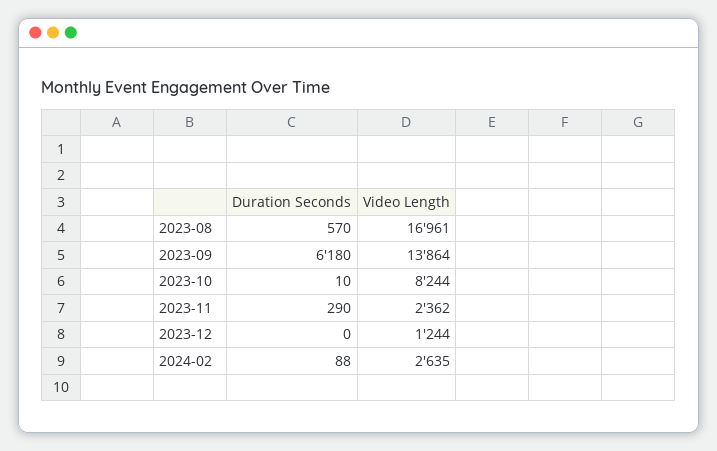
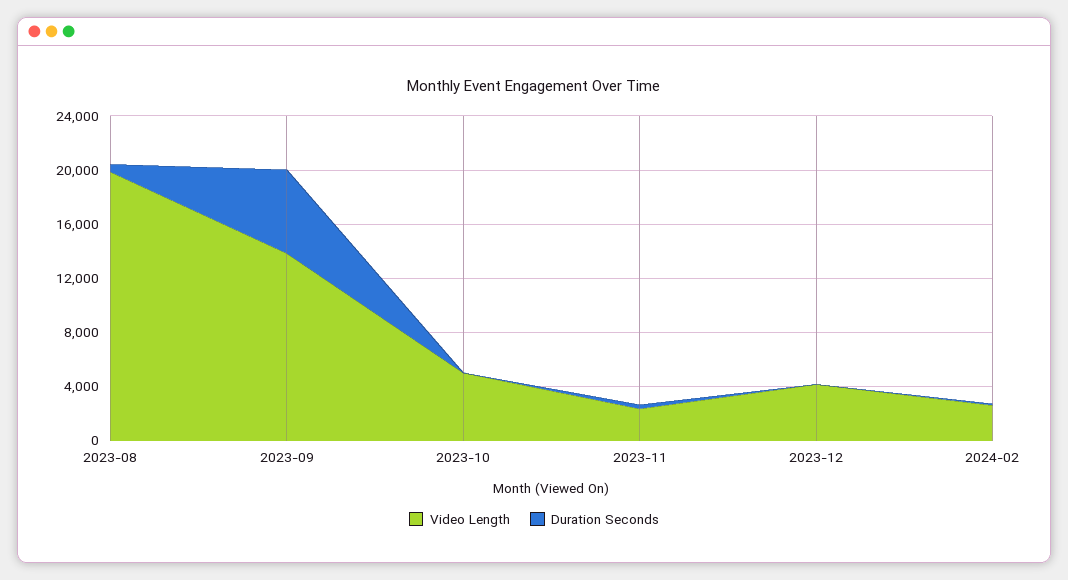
Video Length, 2023-08: 16961 -> 20000
Video Length, 2023-10: 8244 -> 5000
Video Length, 2023-12: 1244 -> 4000

